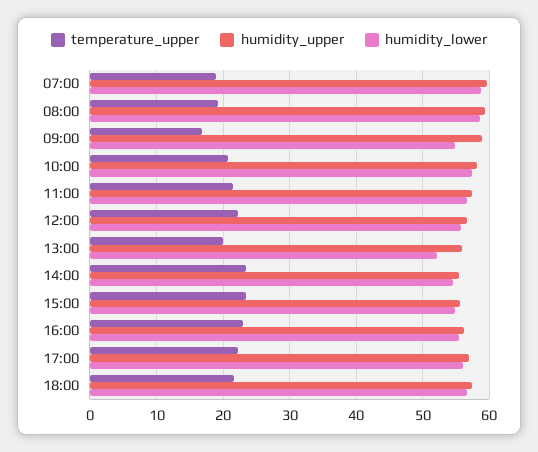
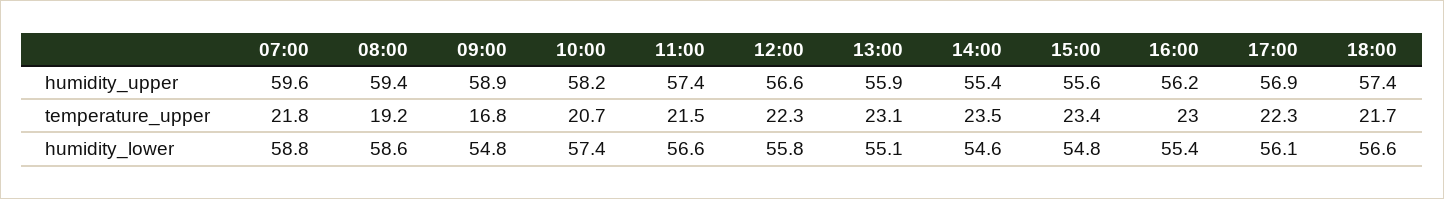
temperature_upper, 07:00: 19 -> 21.8
temperature_upper, 13:00: 20 -> 23.1
humidity_lower, 13:00: 52 -> 55.1

